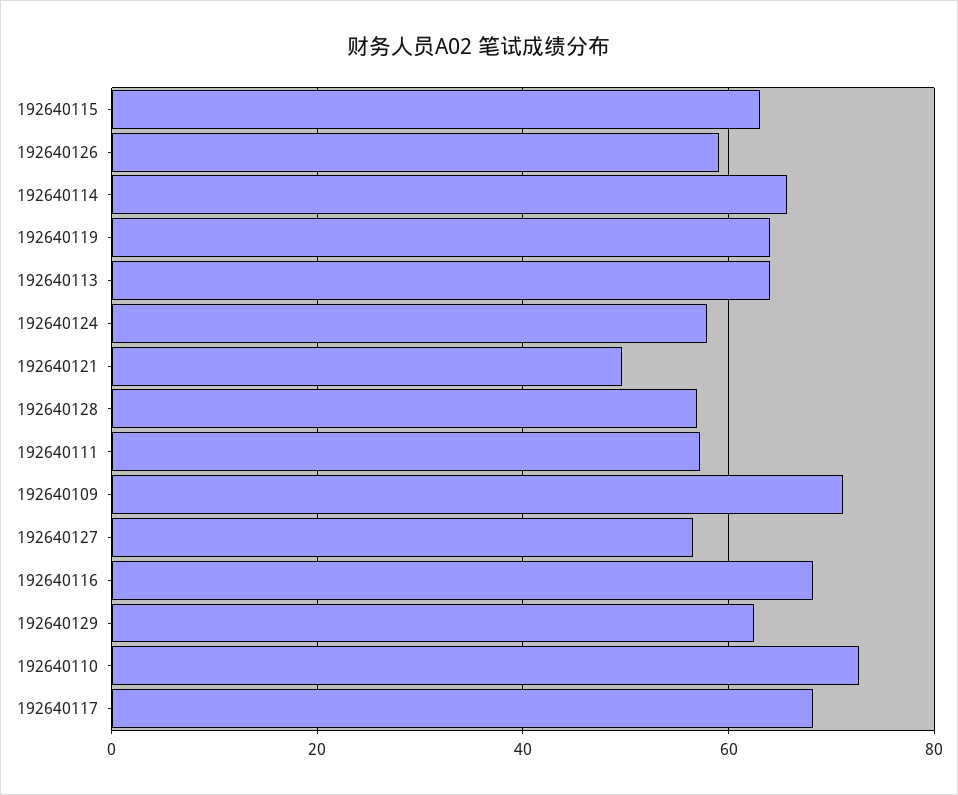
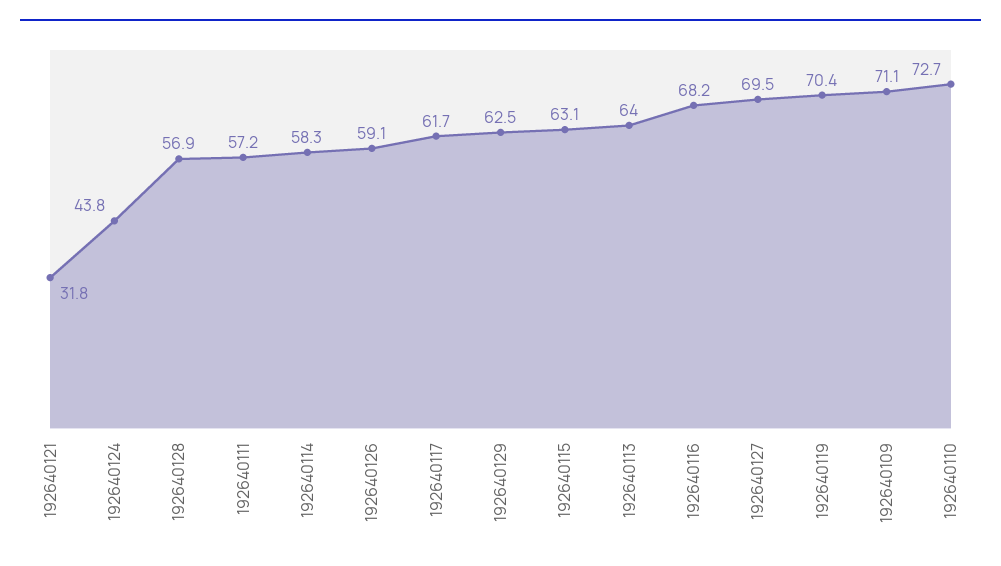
192640114: 66 -> 58.3
192640119: 64 -> 70.4
192640124: 58 -> 43.8
192640121: 50 -> 31.8
192640127: 56 -> 69.5
192640117: 68 -> 61.7

